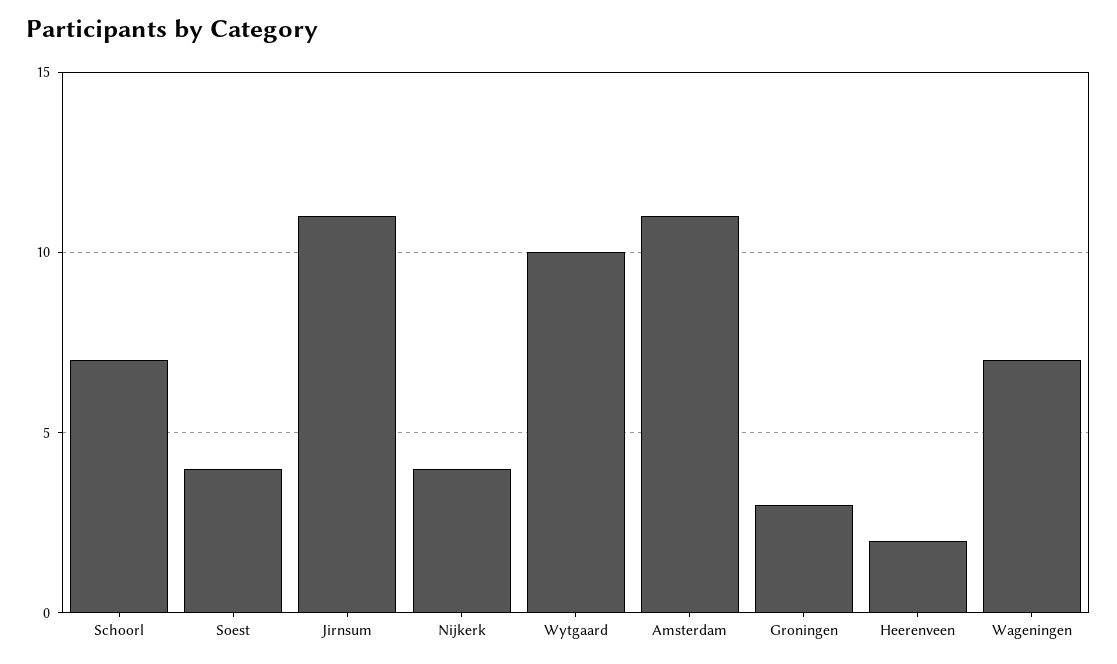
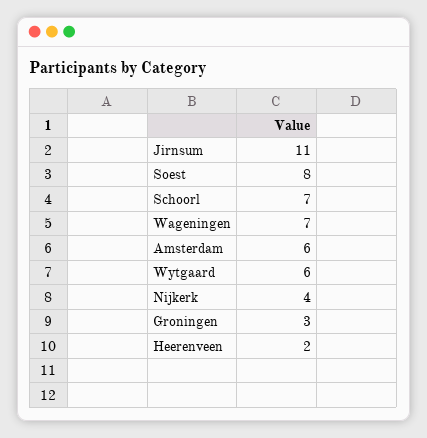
Soest: 4 -> 8
Wytgaard: 10 -> 6
Amsterdam: 11 -> 6

